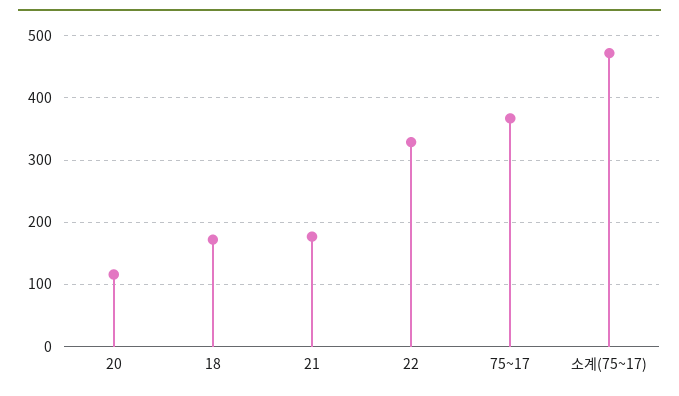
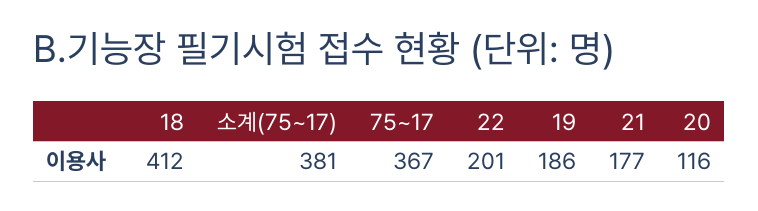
18: 170 -> 412
22: 330 -> 201
소계(75~17): 470 -> 381
19: none -> 186

